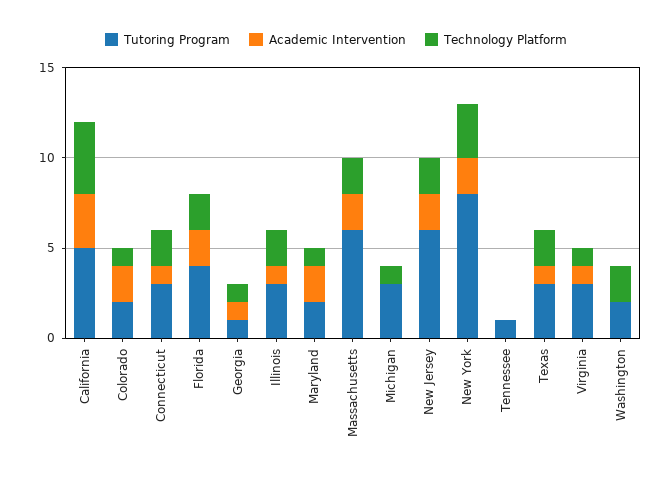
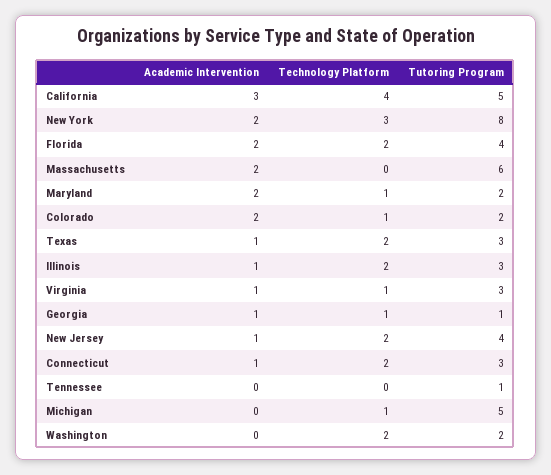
Technology Platform, Massachusetts: 2 -> 0
Tutoring Program, Michigan: 3 -> 5
Tutoring Program, New Jersey: 6 -> 4
Academic Intervention, New Jersey: 2 -> 1

